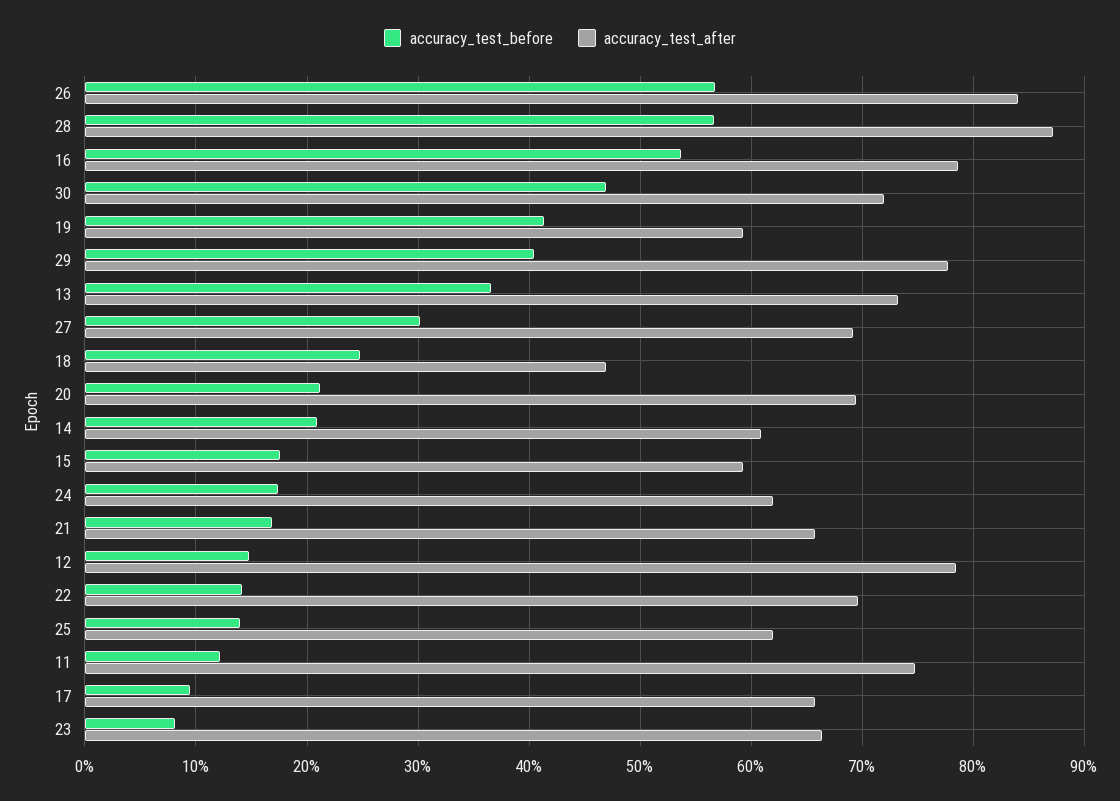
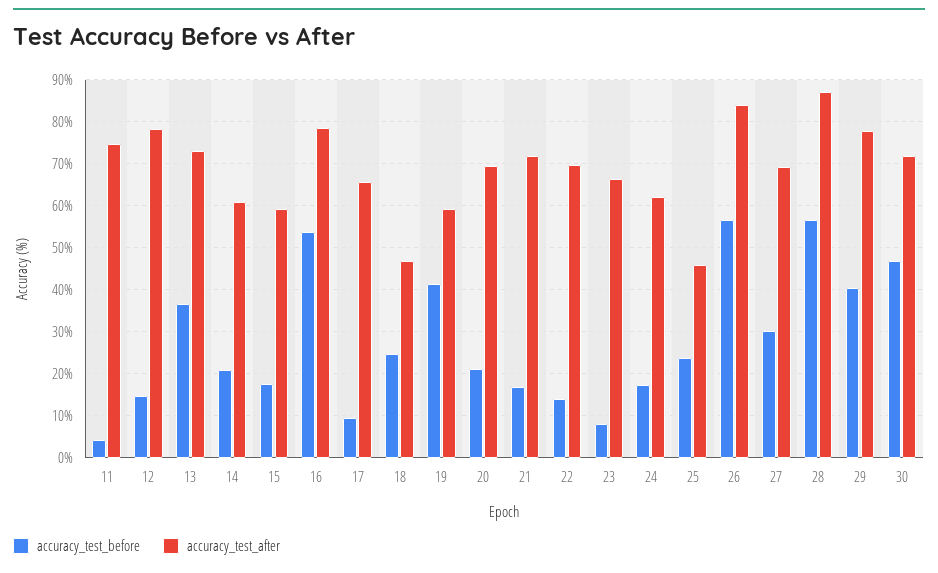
accuracy_test_after, 21: 66 -> 72
accuracy_test_before, 25: 14 -> 24
accuracy_test_after, 25: 62 -> 46
accuracy_test_before, 11: 12 -> 4

